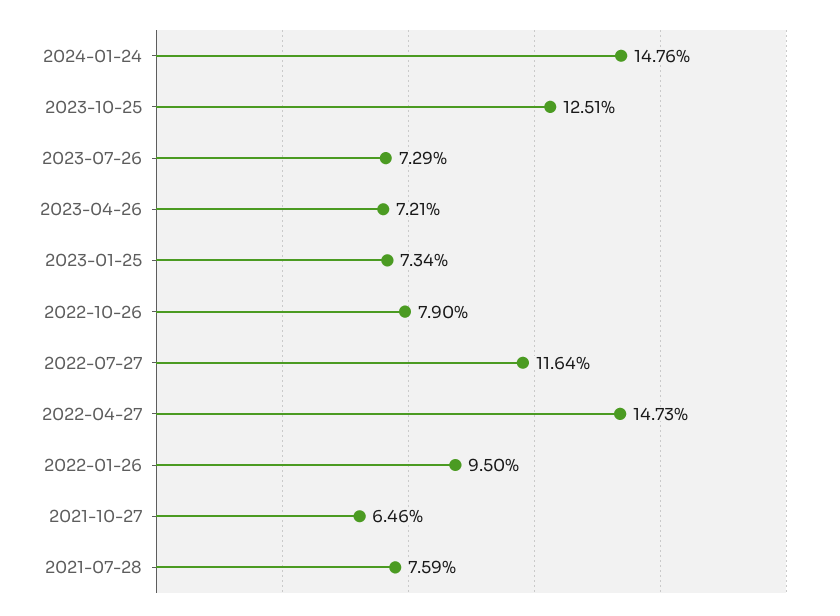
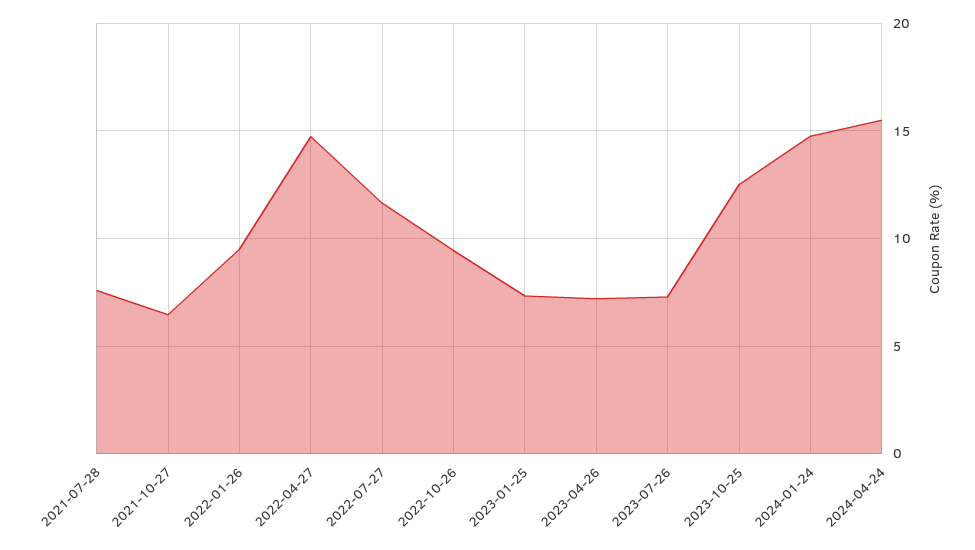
2022-10-26: 7.9 -> 9.5
2024-04-24: none -> 15.5

